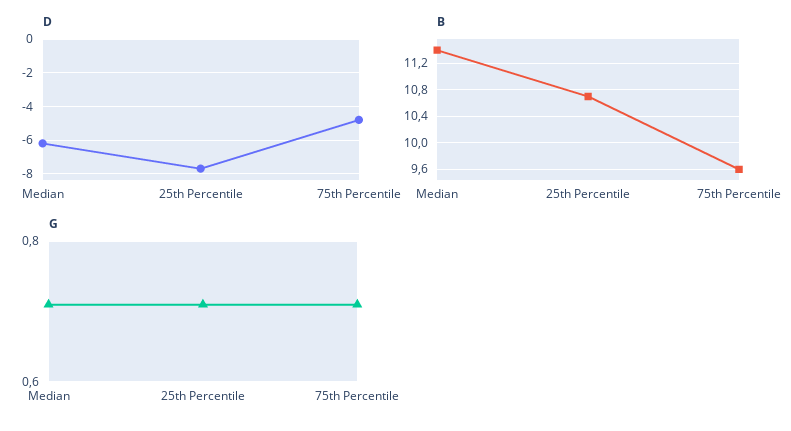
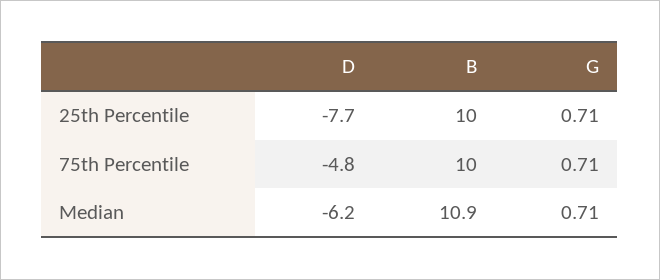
B, Median: 11.4 -> 10.9
B, 25th Percentile: 10.7 -> 10
B, 75th Percentile: 9.6 -> 10

